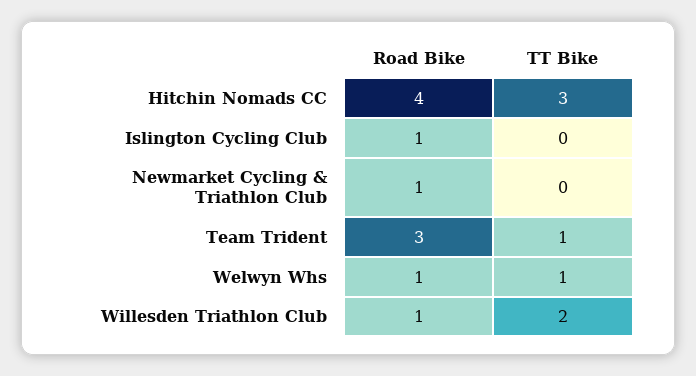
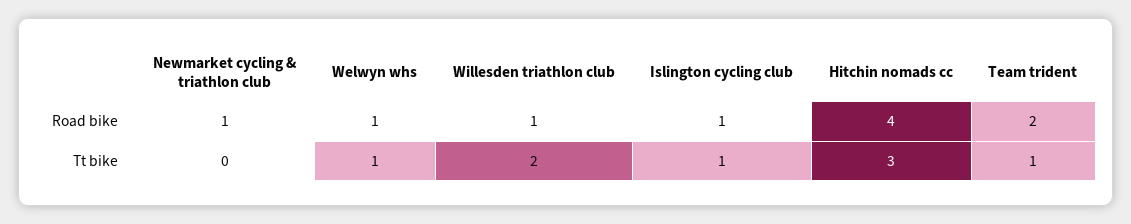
TT Bike, Islington Cycling Club: 0 -> 1
Road Bike, Team Trident: 3 -> 2

